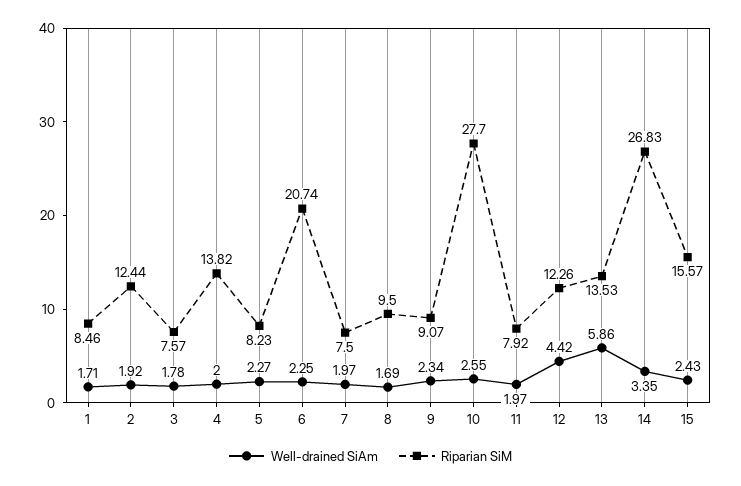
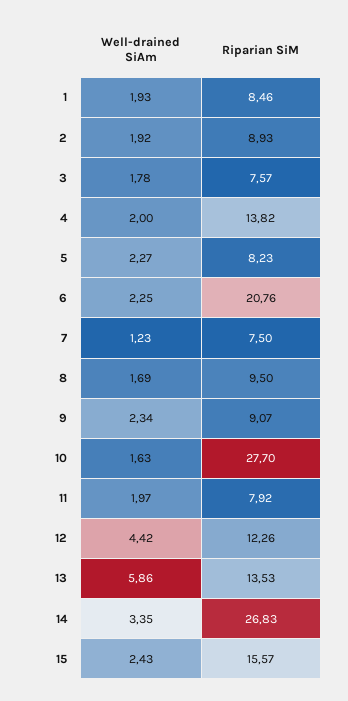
Well-drained SiAm, 1: 1.71 -> 1.93
Riparian SiM, 2: 12.44 -> 8.93
Riparian SiM, 6: 20.74 -> 20.76
Well-drained SiAm, 7: 1.97 -> 1.23
Well-drained SiAm, 10: 2.55 -> 1.63

